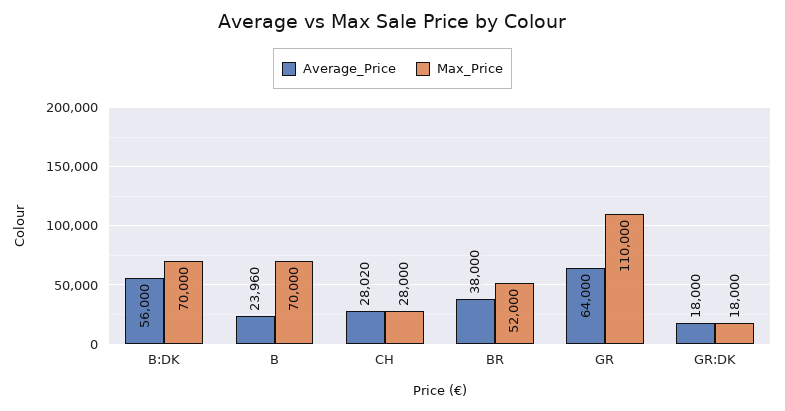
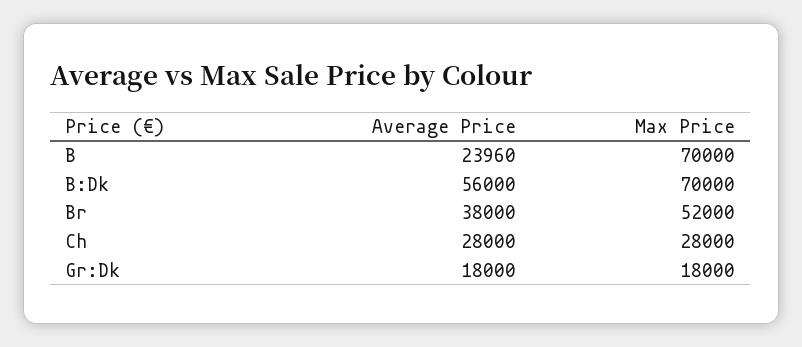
Average_Price, CH: 28020 -> 28000
Average_Price, GR: 64000 -> none
Max_Price, GR: 110000 -> none

